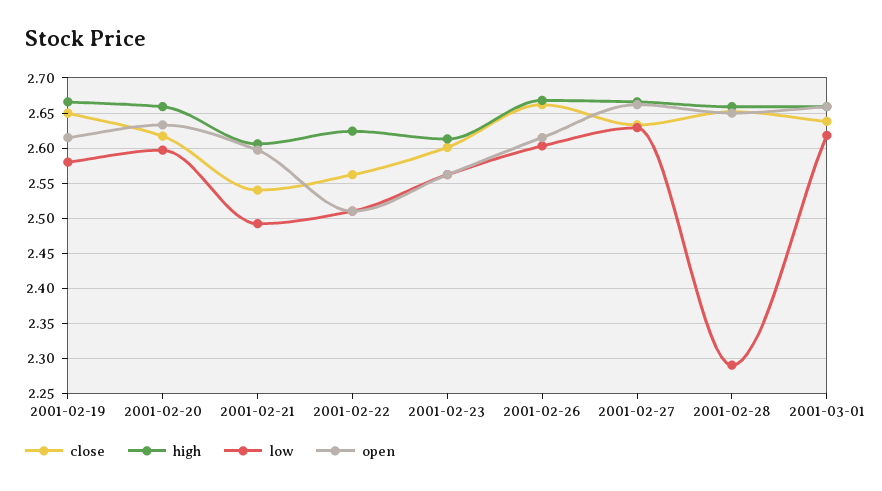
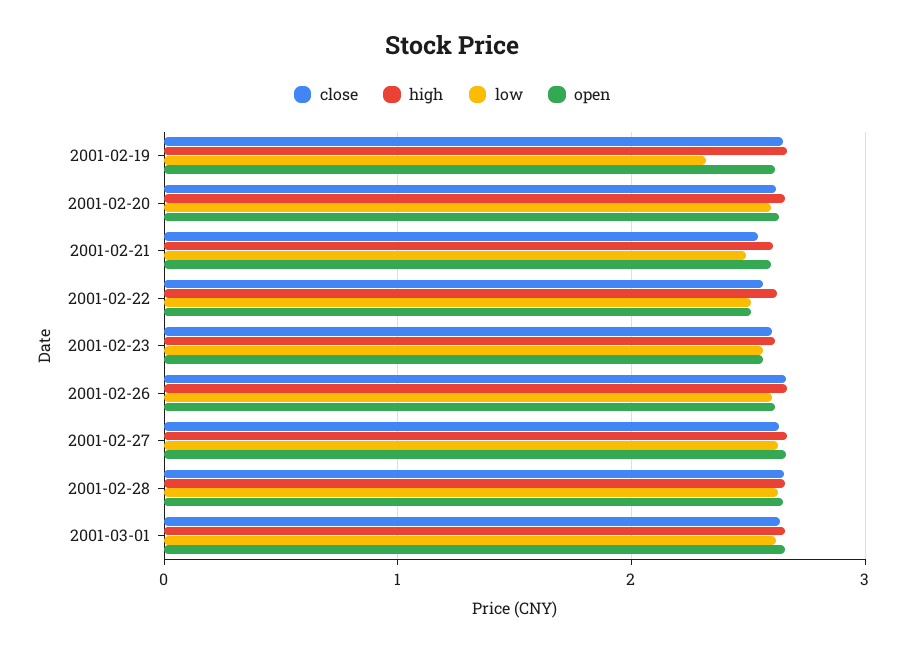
low, 2001-02-19: 2.58 -> 2.3
low, 2001-02-28: 2.29 -> 2.6

